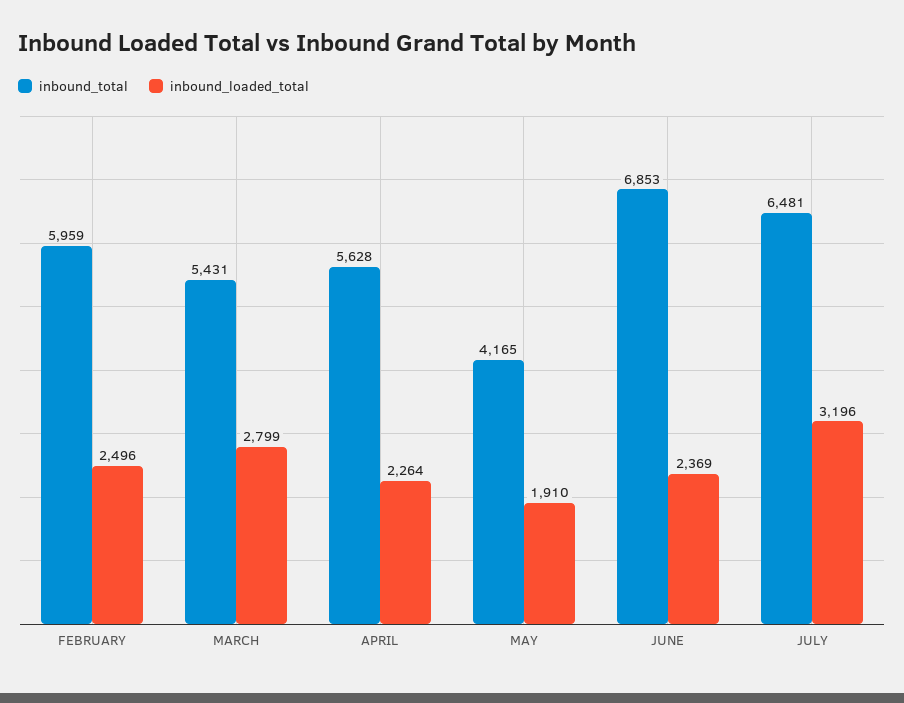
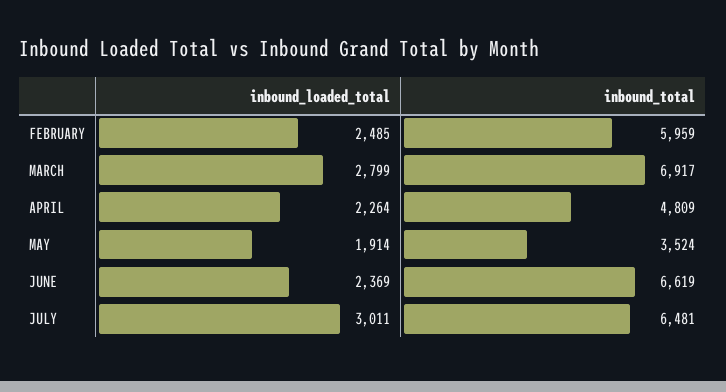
inbound_loaded_total, FEBRUARY: 2496 -> 2485
inbound_total, MARCH: 5431 -> 6917
inbound_total, APRIL: 5628 -> 4809
inbound_total, MAY: 4165 -> 3524
inbound_loaded_total, MAY: 1910 -> 1914
inbound_total, JUNE: 6853 -> 6619
inbound_loaded_total, JULY: 3196 -> 3011

